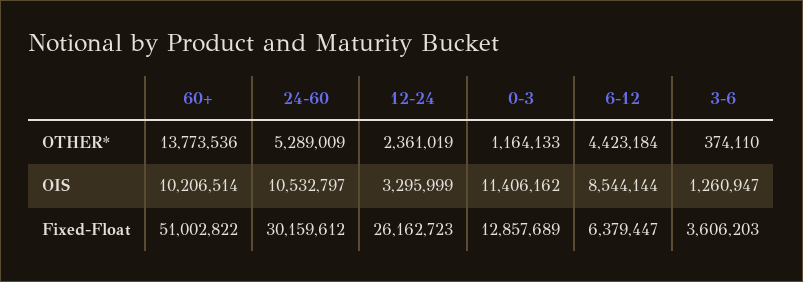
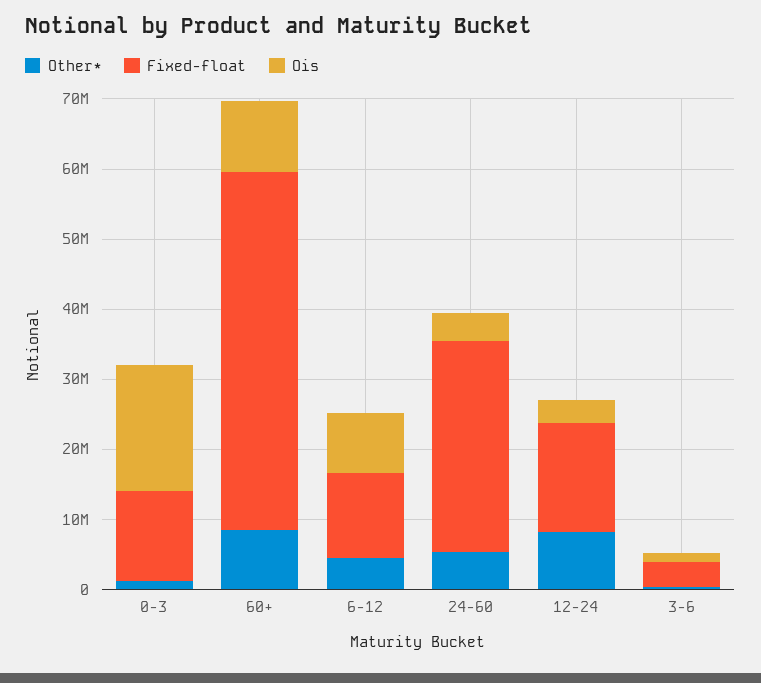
OTHER*, 60+: 13773536 -> 8000000
OTHER*, 12-24: 2361019 -> 8000000
OIS, 24-60: 10532797 -> 4000000
OIS, 0-3: 11406162 -> 18000000
Fixed-Float, 12-24: 26162723 -> 16000000
Fixed-Float, 6-12: 6379447 -> 12000000

